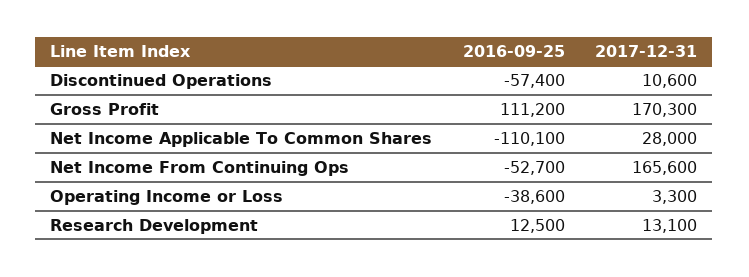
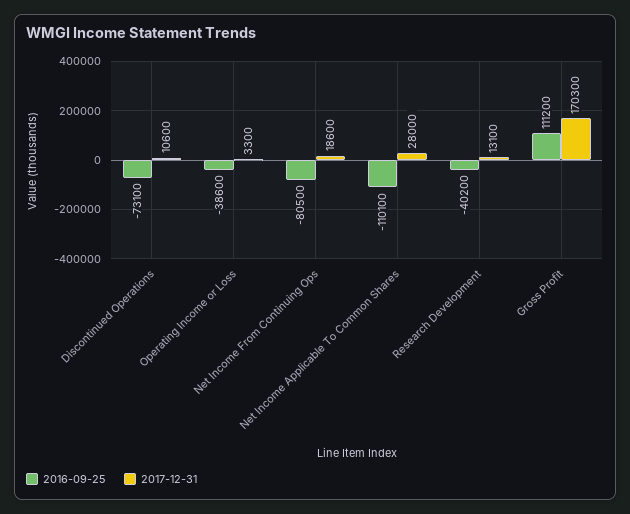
2016-09-25, Discontinued Operations: -57400 -> -73100
2016-09-25, Net Income From Continuing Ops: -52700 -> -80500
2017-12-31, Net Income From Continuing Ops: 165600 -> 18600
2016-09-25, Research Development: 12500 -> -40200

